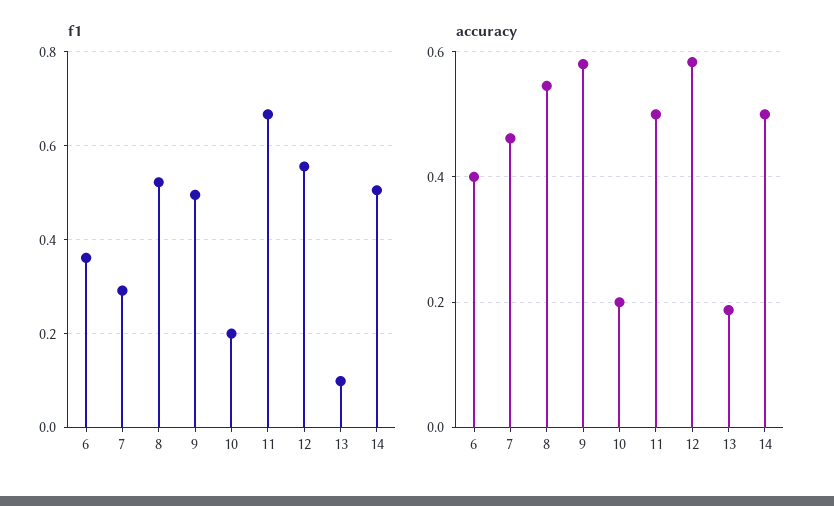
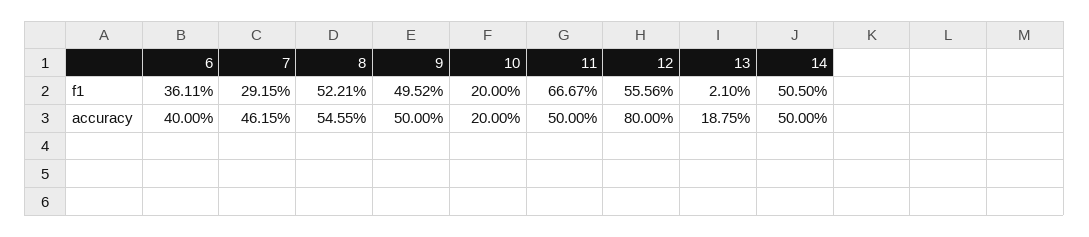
f1, 13: 0.1 -> 0.021
accuracy, 9: 0.58 -> 0.5
accuracy, 12: 0.58 -> 0.8

